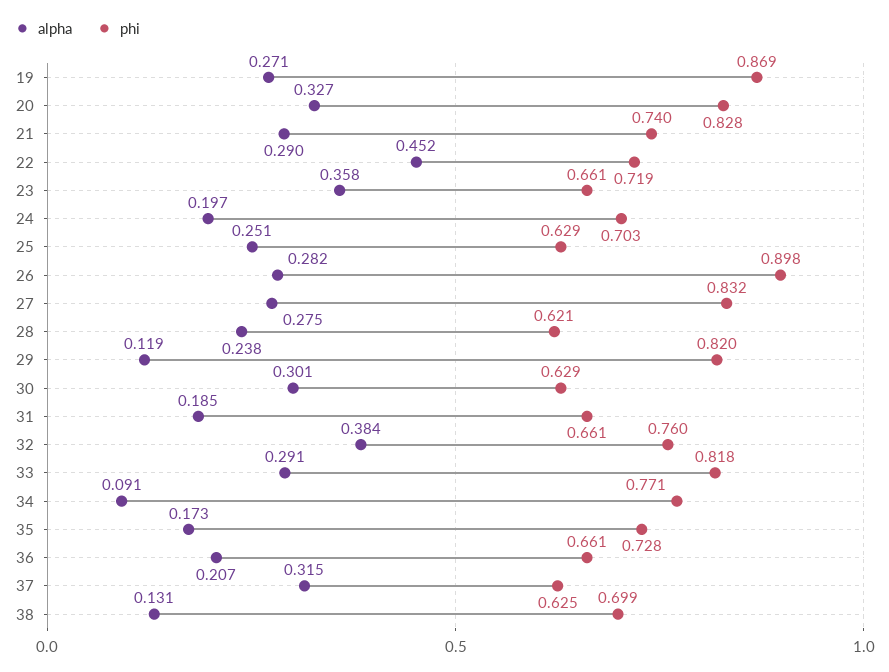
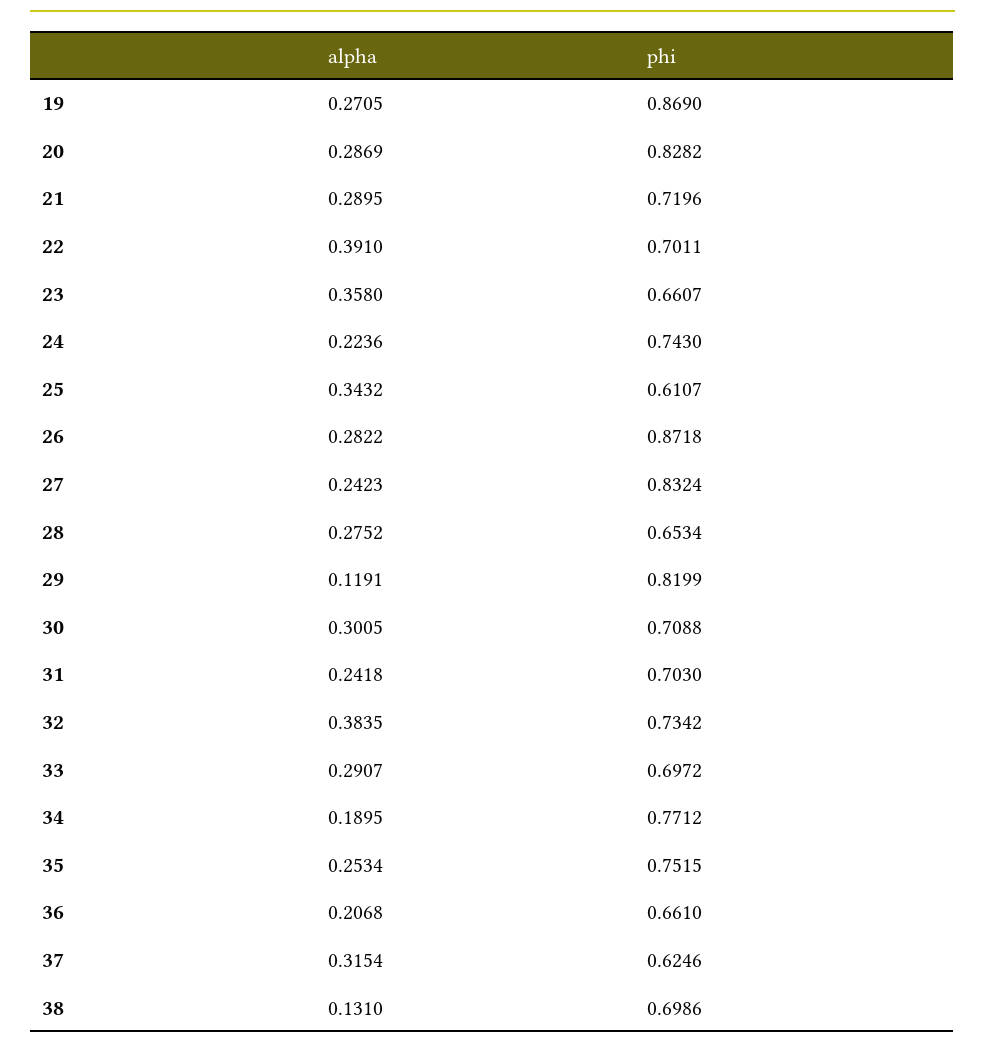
alpha, 20: 0.327 -> 0.2869
phi, 21: 0.74 -> 0.7196
alpha, 22: 0.452 -> 0.391
phi, 22: 0.719 -> 0.7011
alpha, 24: 0.197 -> 0.2236
phi, 24: 0.703 -> 0.743
alpha, 25: 0.251 -> 0.3432
phi, 25: 0.629 -> 0.6107
phi, 26: 0.898 -> 0.8718
alpha, 27: 0.275 -> 0.2423
alpha, 28: 0.238 -> 0.2752
phi, 28: 0.621 -> 0.6534
phi, 30: 0.629 -> 0.7088
alpha, 31: 0.185 -> 0.2418
phi, 31: 0.661 -> 0.703
phi, 32: 0.76 -> 0.7342
phi, 33: 0.818 -> 0.6972
alpha, 34: 0.091 -> 0.1895
alpha, 35: 0.173 -> 0.2534
phi, 35: 0.728 -> 0.7515

